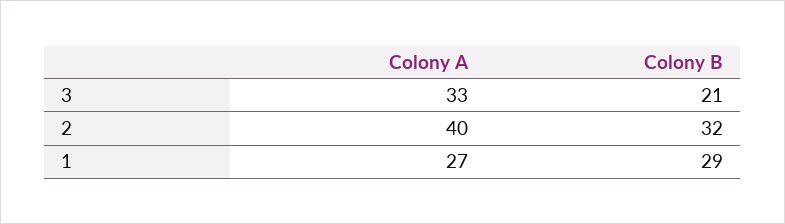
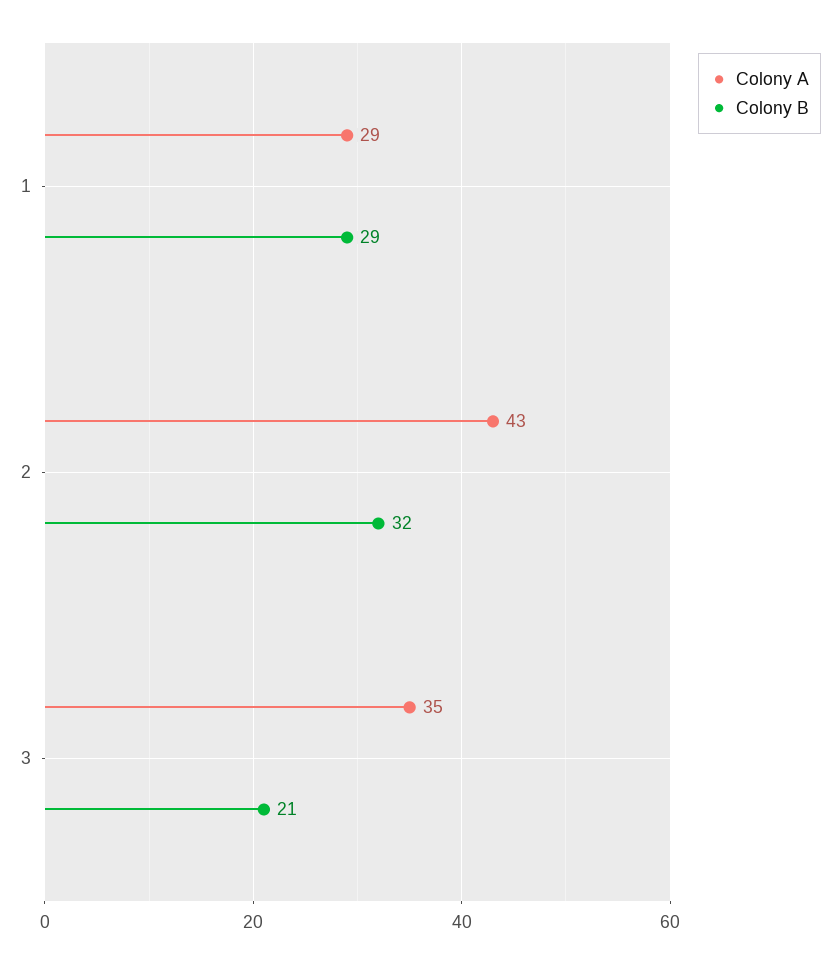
Colony A, 3: 33 -> 35
Colony A, 2: 40 -> 43
Colony A, 1: 27 -> 29

